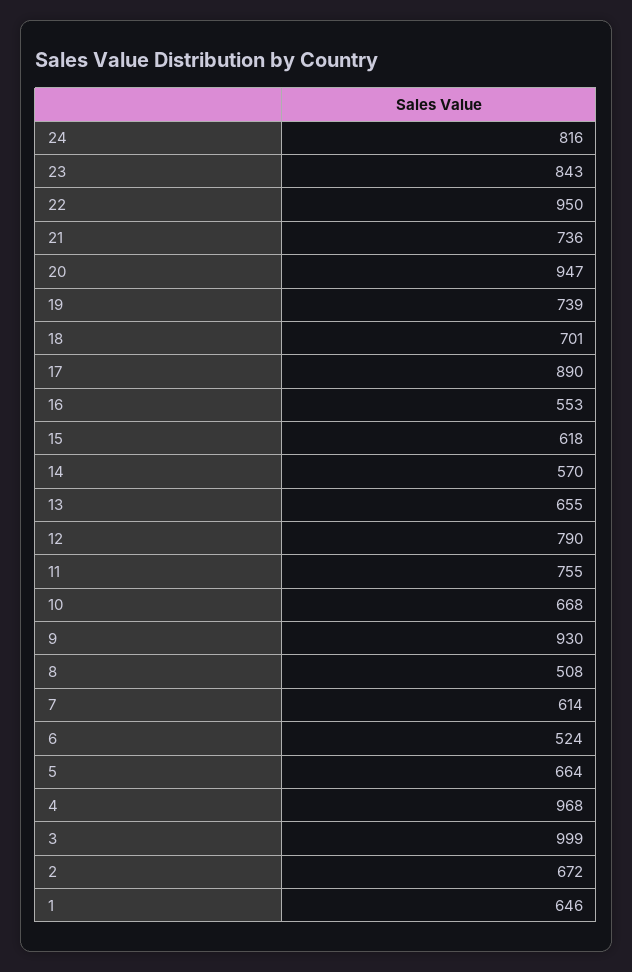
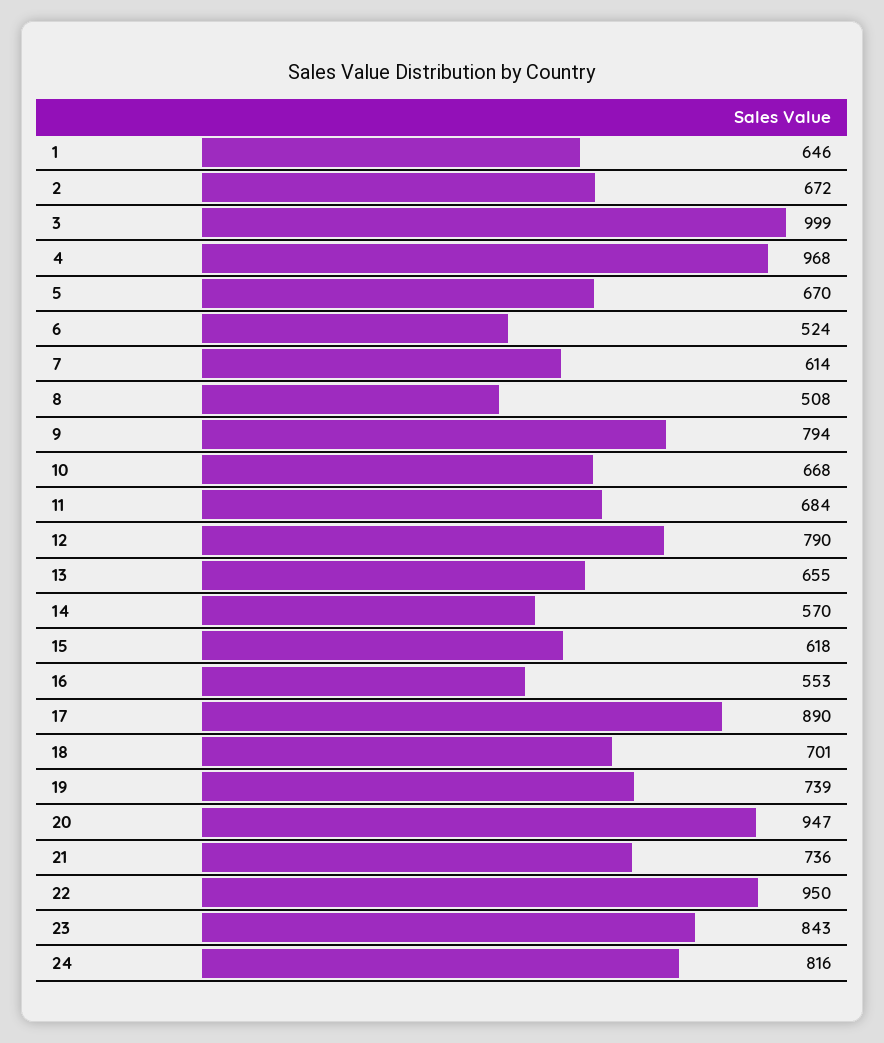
11: 755 -> 684
9: 930 -> 794
5: 664 -> 670

